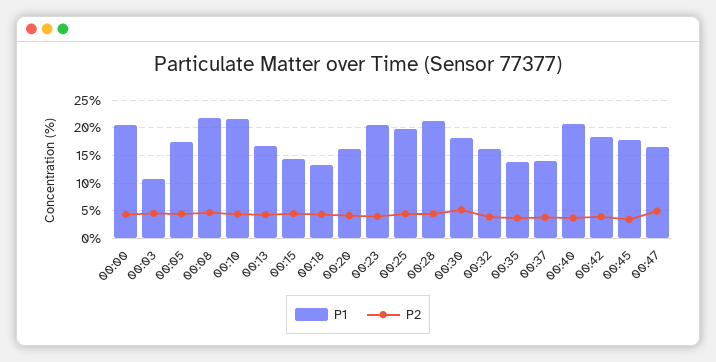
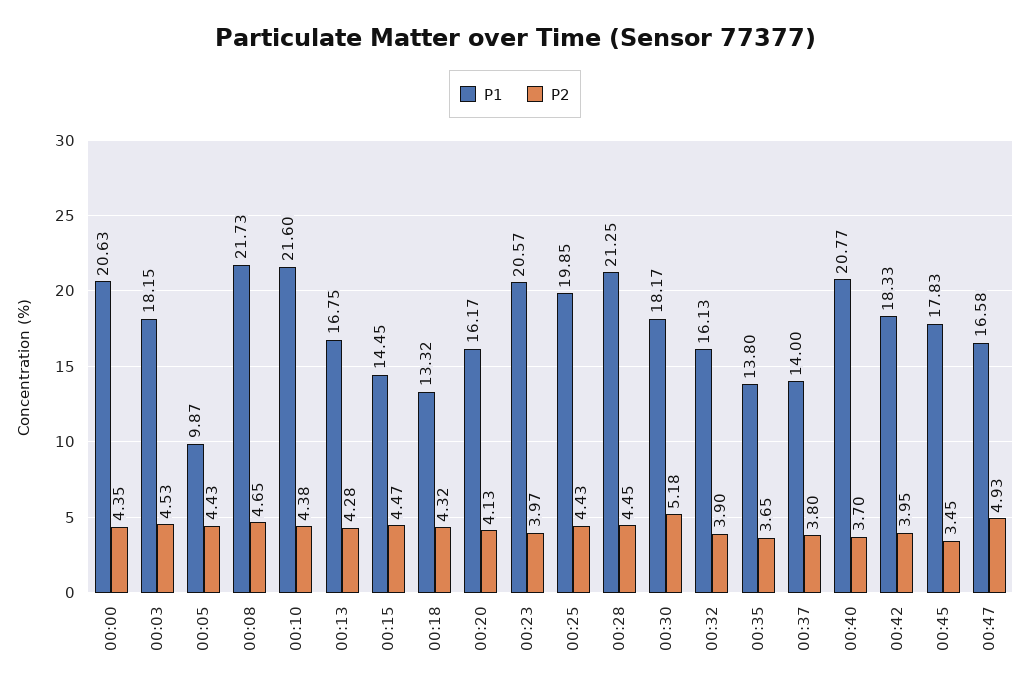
P1, 00:03: 10 -> 18.15
P1, 00:05: 17.5 -> 9.87

